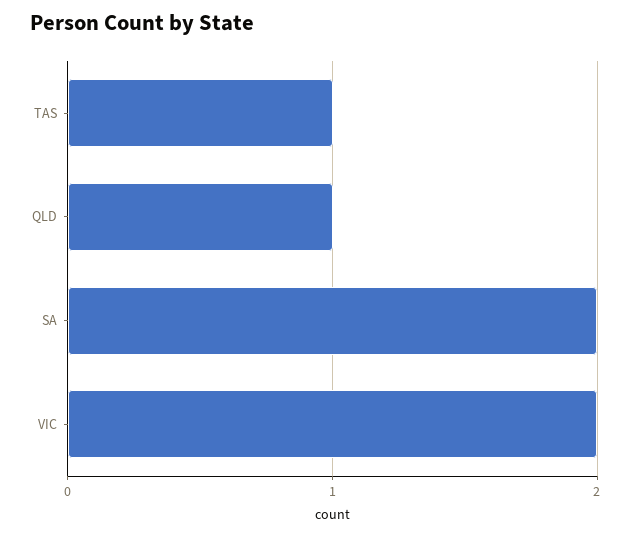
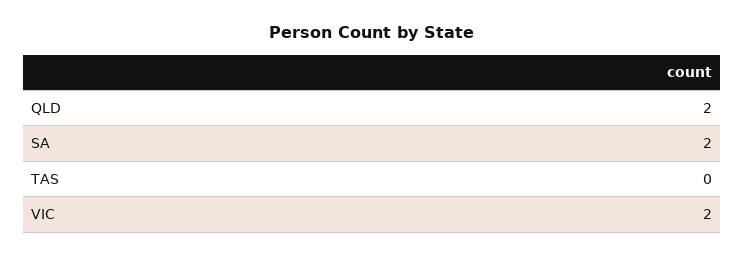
TAS: 1 -> 0
QLD: 1 -> 2

